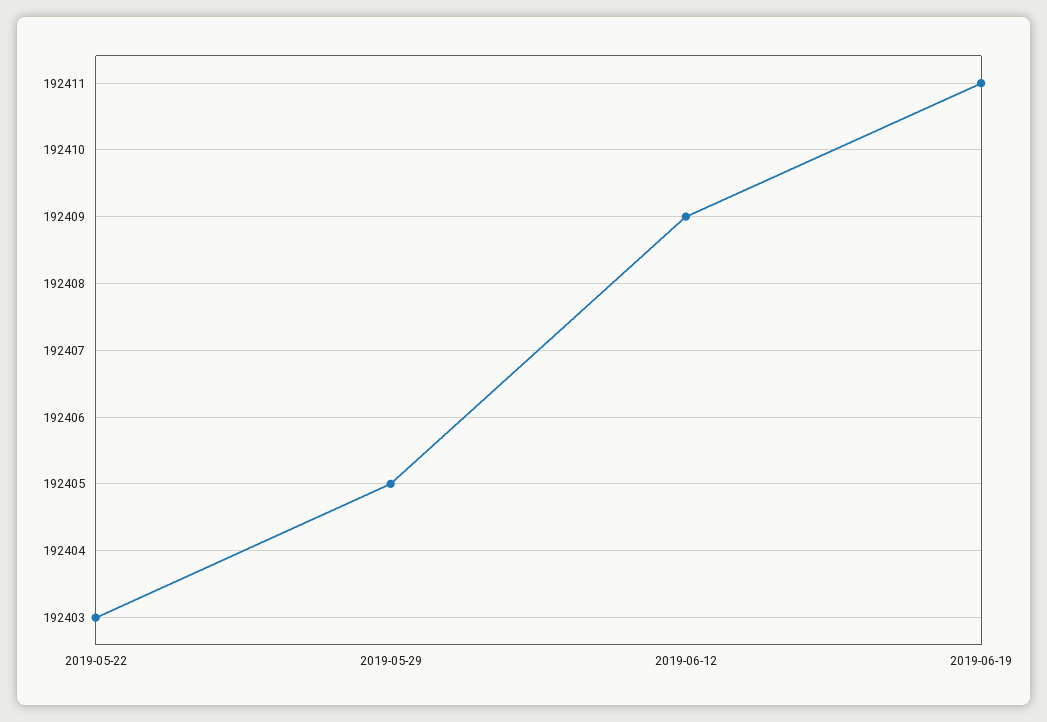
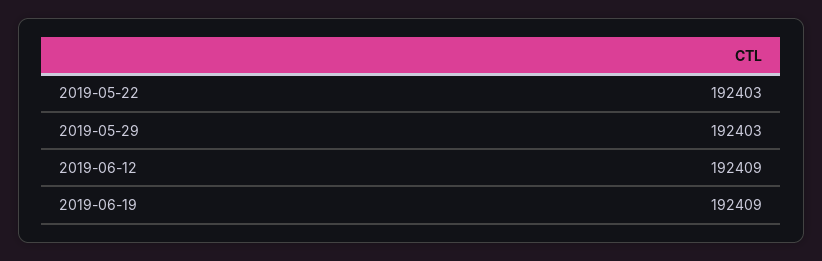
2019-05-29: 192405 -> 192403
2019-06-19: 192411 -> 192409

